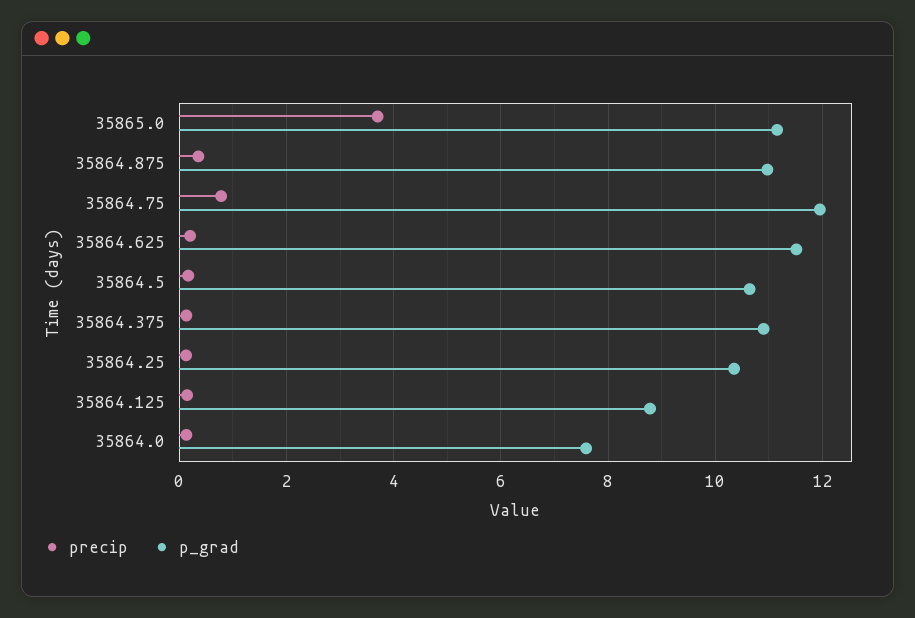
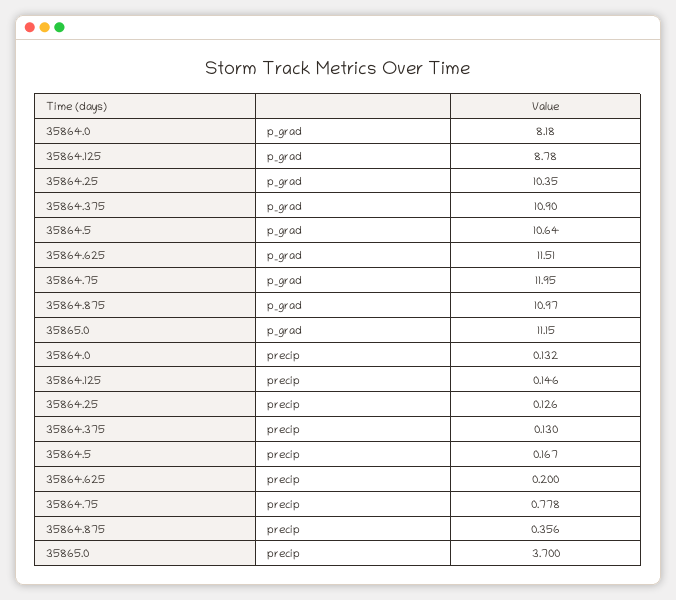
p_grad, 35864.0: 7.6 -> 8.18

